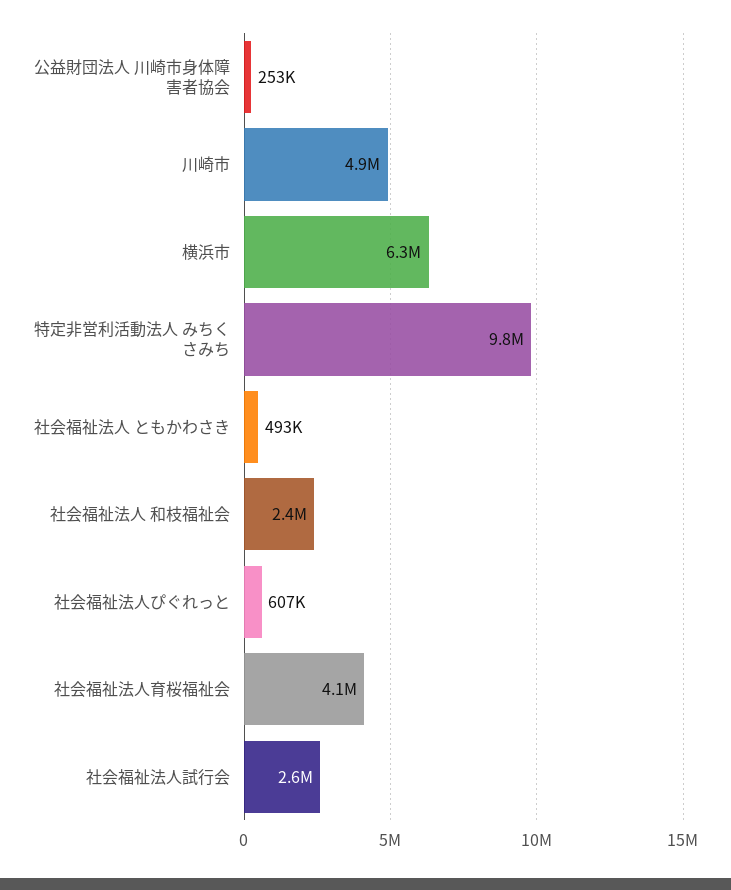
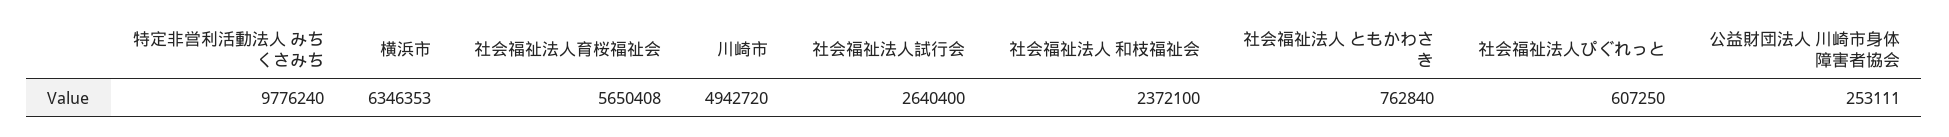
社会福祉法人 ともかわさき: 493000 -> 762840
社会福祉法人育桜福祉会: 4100000 -> 5650408

